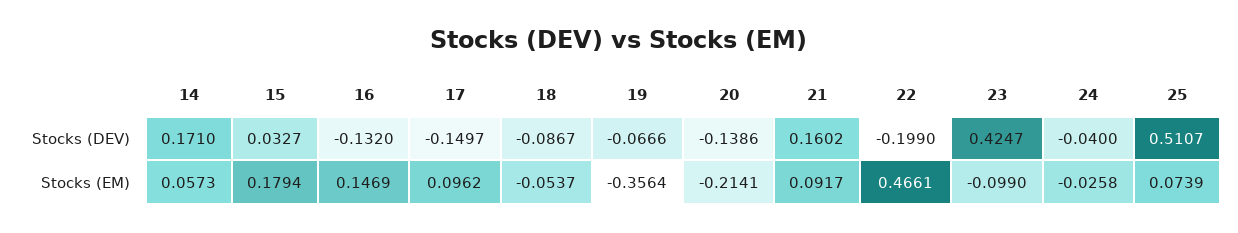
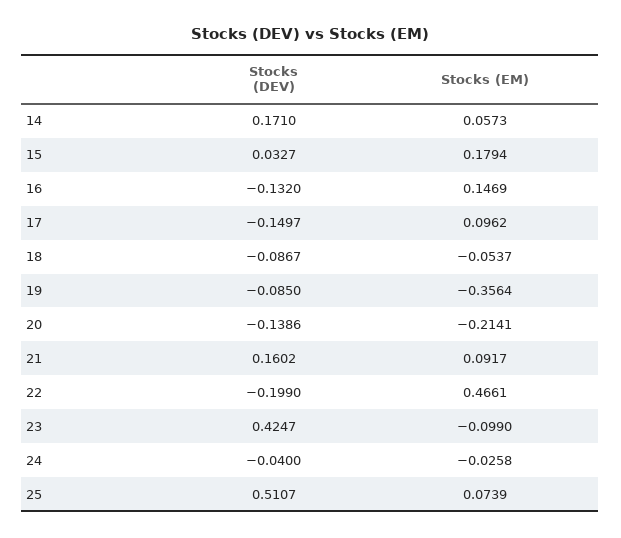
19, Stocks (DEV): -0.0666 -> -0.085

